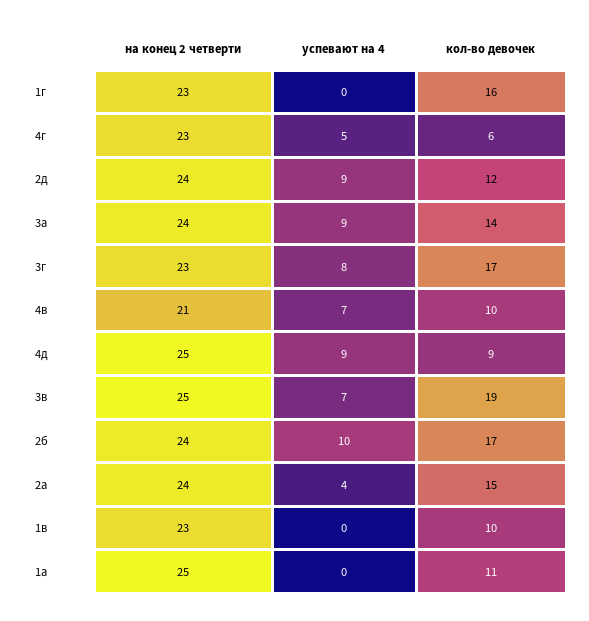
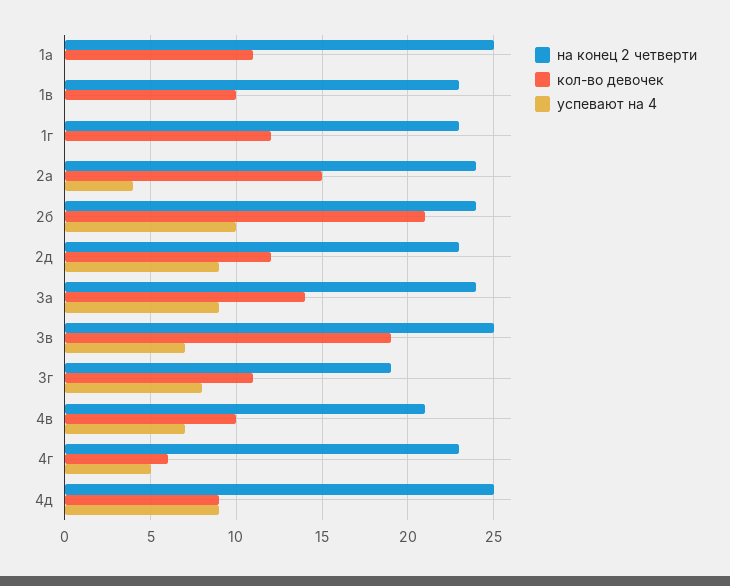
кол-во девочек, 1г: 16 -> 12
на конец 2 четверти, 2д: 24 -> 23
на конец 2 четверти, 3г: 23 -> 19
кол-во девочек, 3г: 17 -> 11
кол-во девочек, 2б: 17 -> 21

